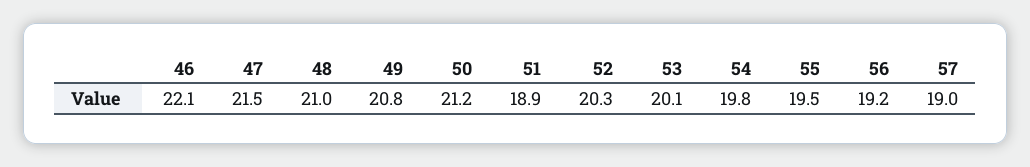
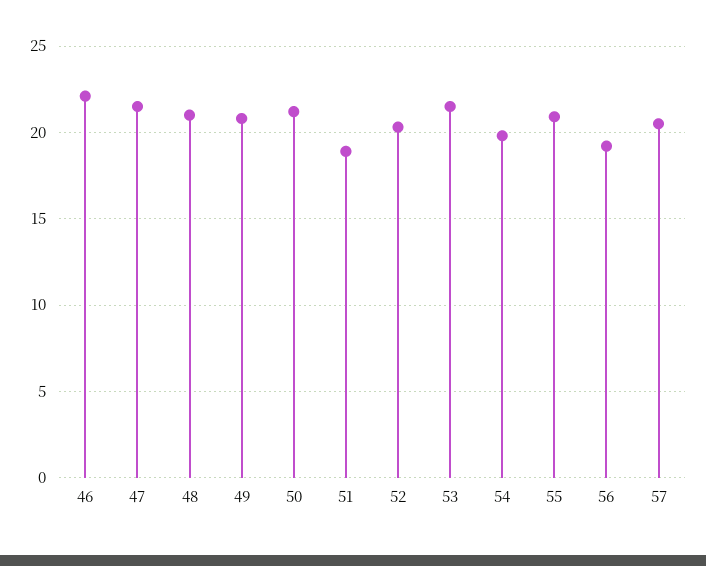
53: 20.1 -> 21.5
55: 19.5 -> 21
57: 19 -> 20.5

